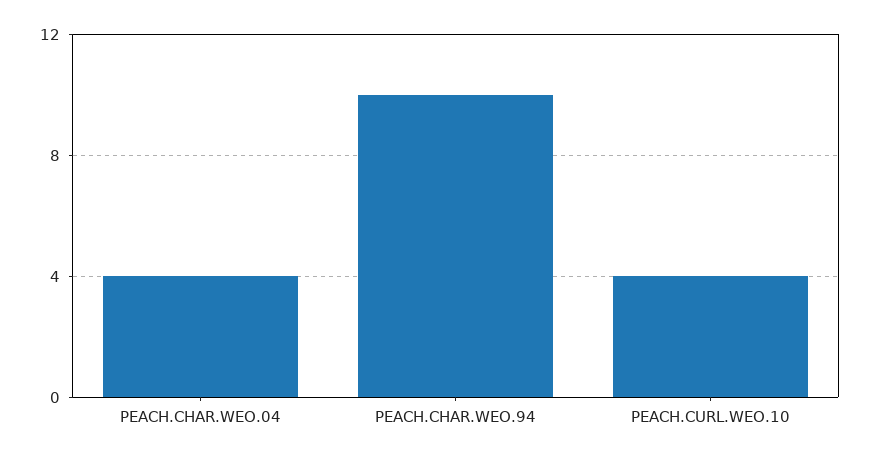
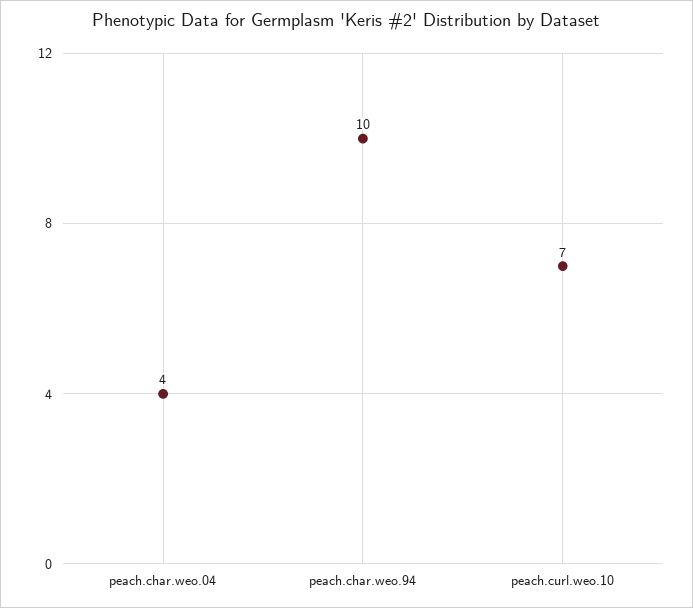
PEACH.CURL.WEO.10: 4 -> 7

